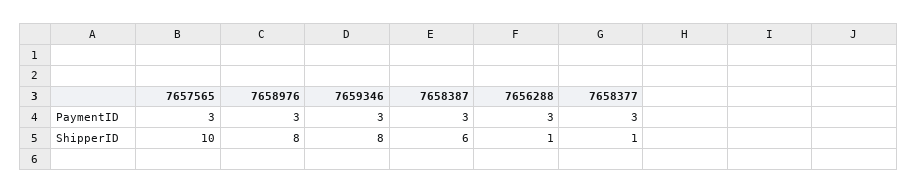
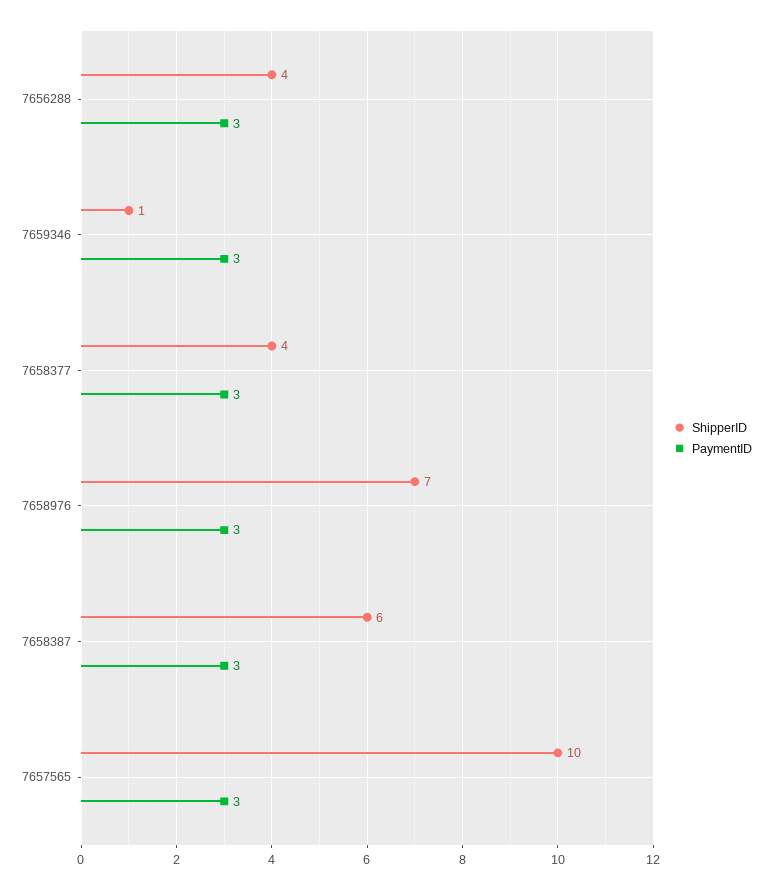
ShipperID, 7658976: 8 -> 7
ShipperID, 7659346: 8 -> 1
ShipperID, 7656288: 1 -> 4
ShipperID, 7658377: 1 -> 4

